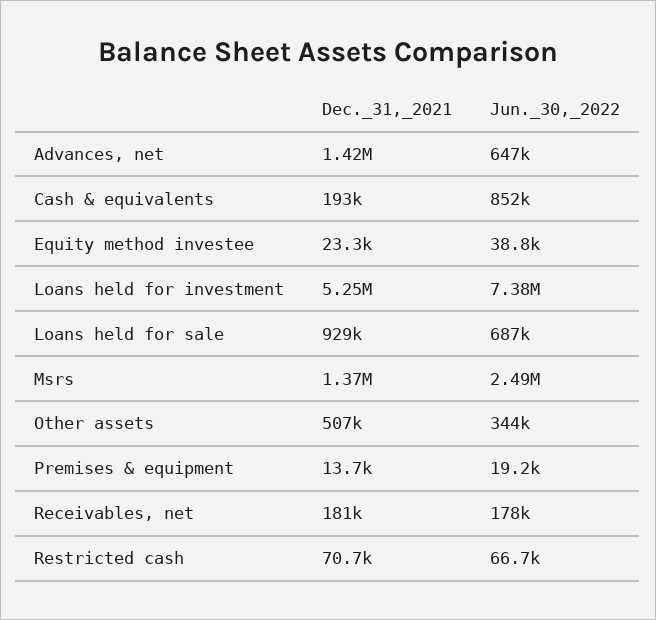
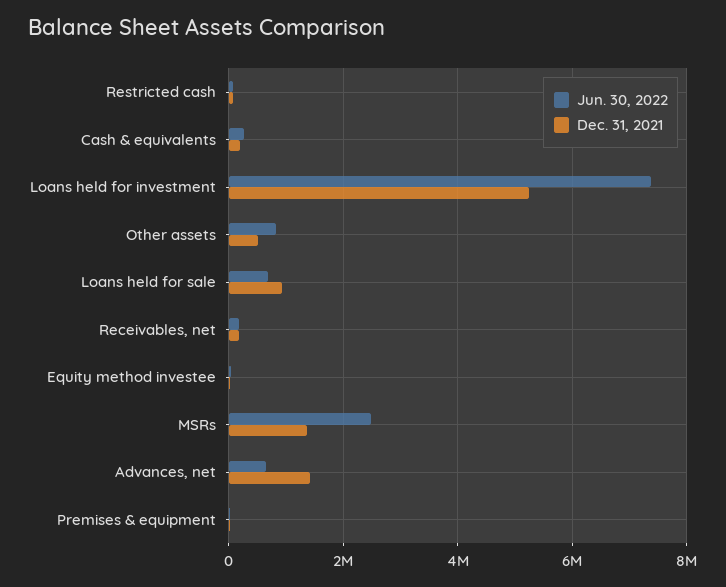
Jun._30,_2022, Cash & equivalents: 852000 -> 200000
Jun._30,_2022, Other assets: 344000 -> 800000

